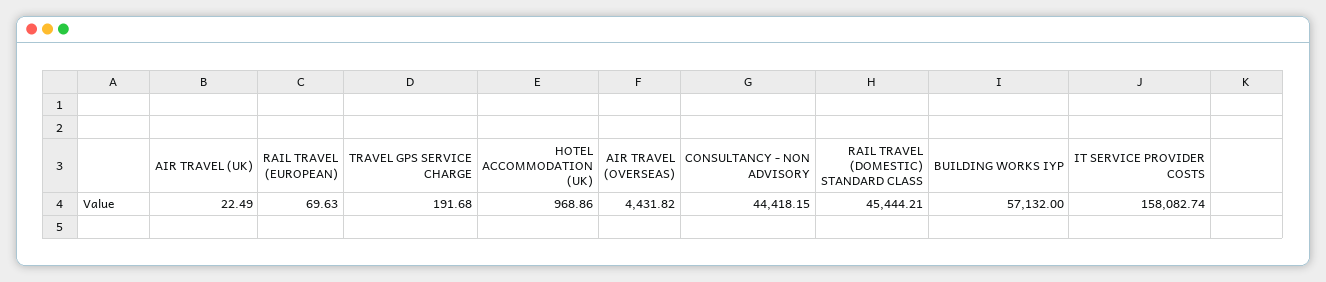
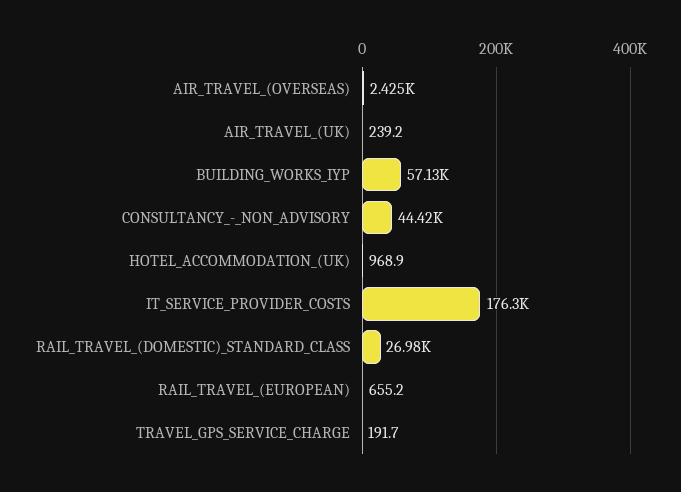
AIR TRAVEL (UK): 22.49 -> 239.2
RAIL TRAVEL (EUROPEAN): 69.63 -> 655.2
AIR TRAVEL (OVERSEAS): 4431.82 -> 2425
RAIL TRAVEL (DOMESTIC) STANDARD CLASS: 45444.21 -> 26980
IT SERVICE PROVIDER COSTS: 158082.74 -> 176300

